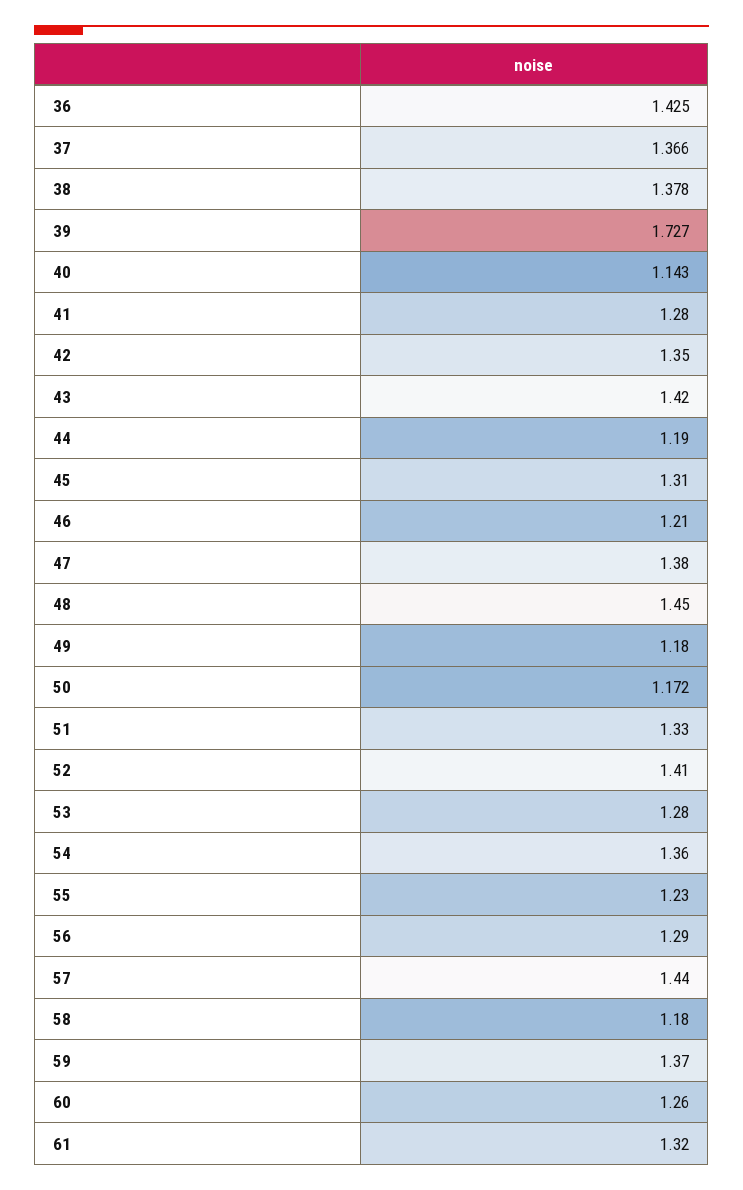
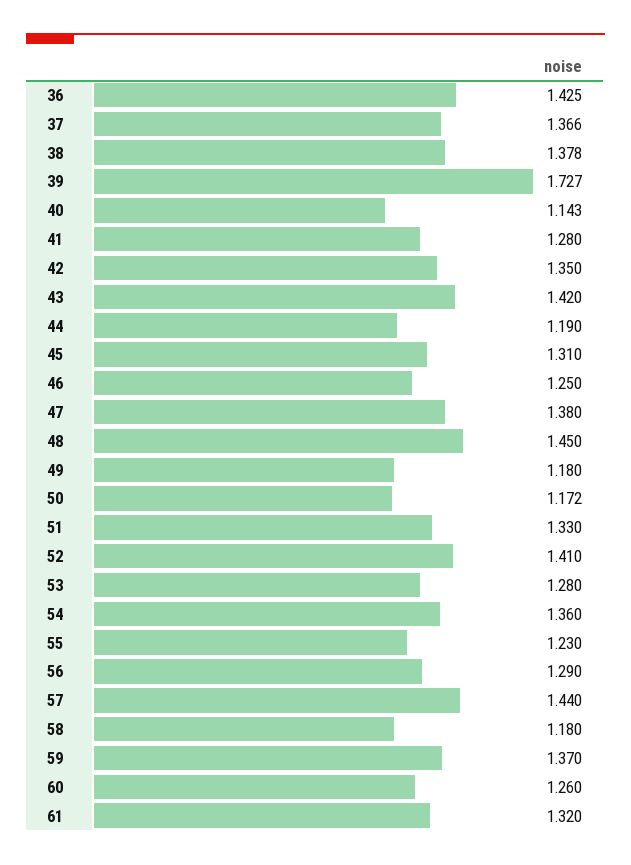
46: 1.21 -> 1.25

